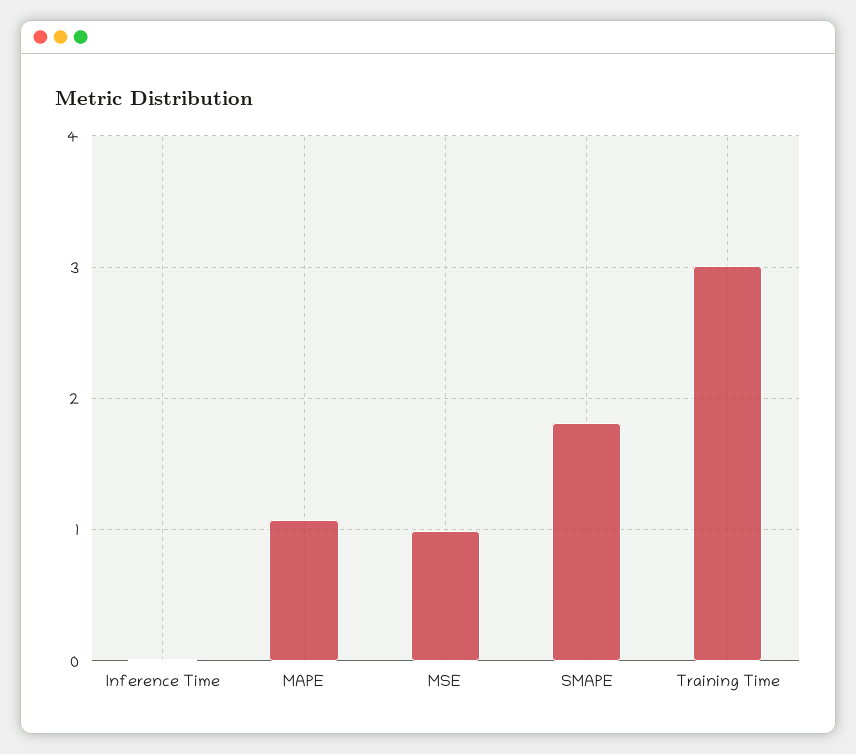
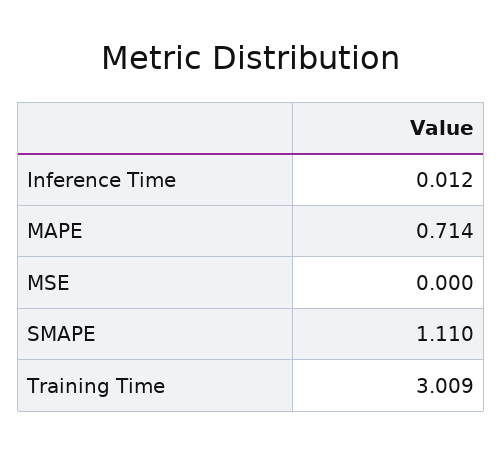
MAPE: 1.1 -> 0.714
MSE: 1 -> 0
SMAPE: 1.8 -> 1.11

